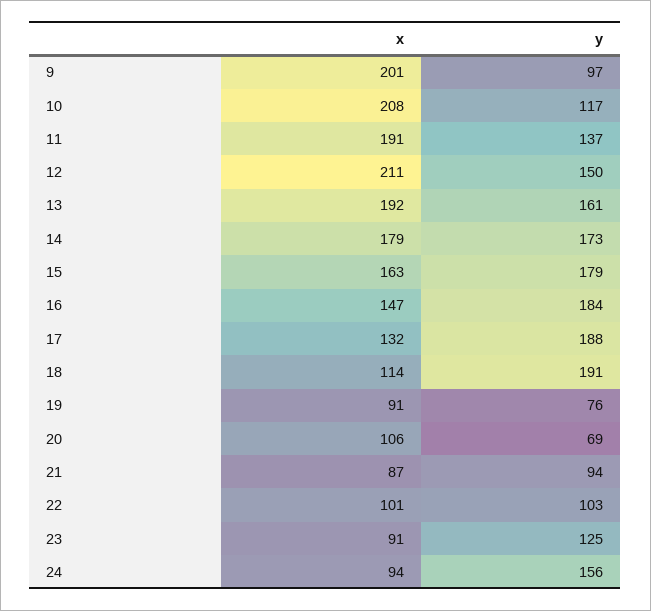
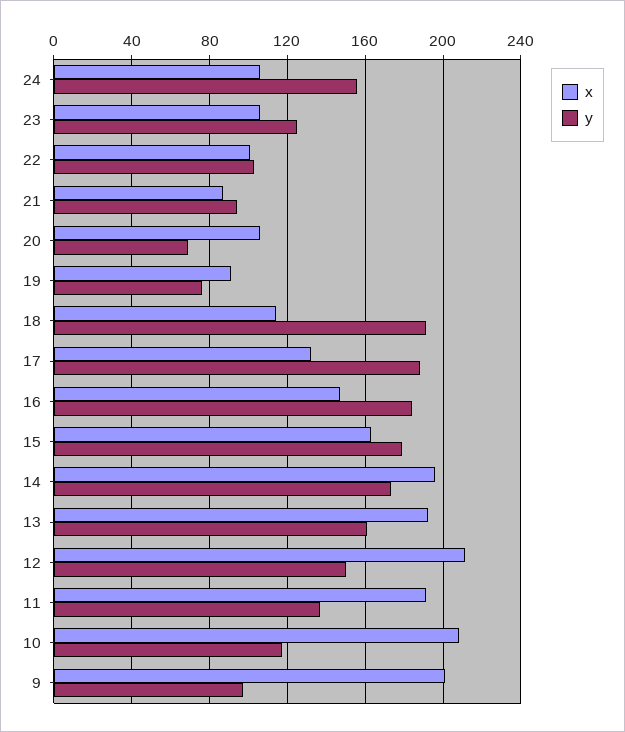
x, 14: 179 -> 195
x, 23: 91 -> 105
x, 24: 94 -> 105

